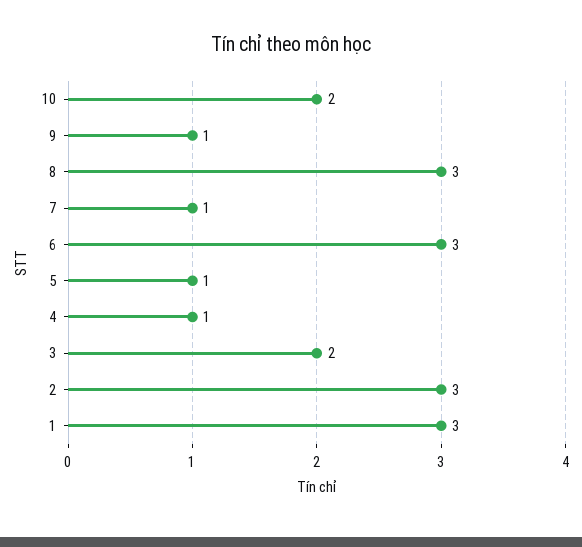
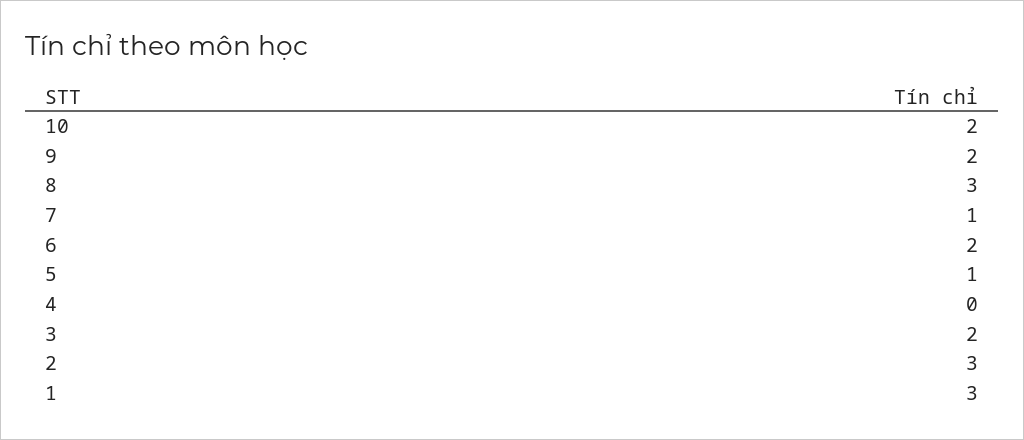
9: 1 -> 2
6: 3 -> 2
4: 1 -> 0

